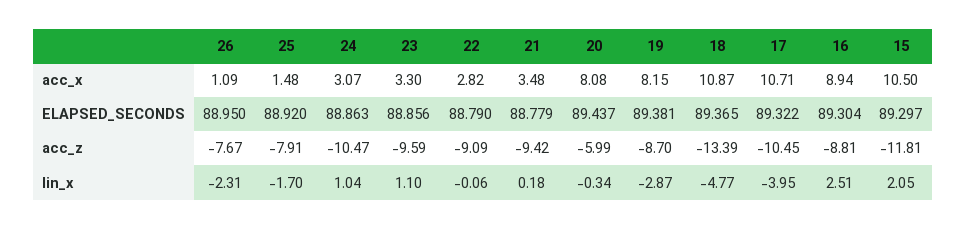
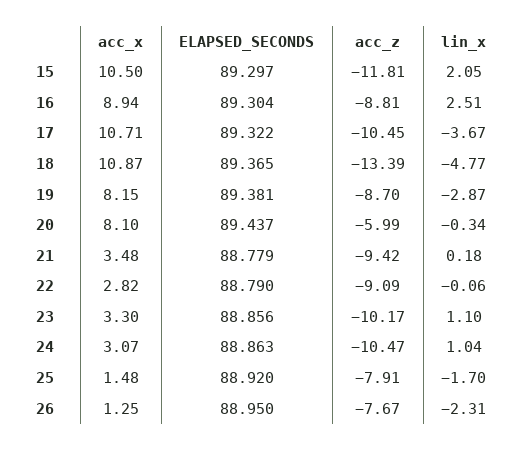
26, acc_x: 1.09 -> 1.25
20, acc_x: 8.08 -> 8.1
23, acc_z: -9.59 -> -10.17
17, lin_x: -3.95 -> -3.67

